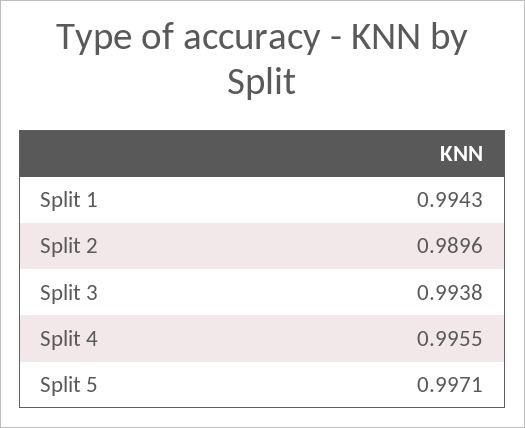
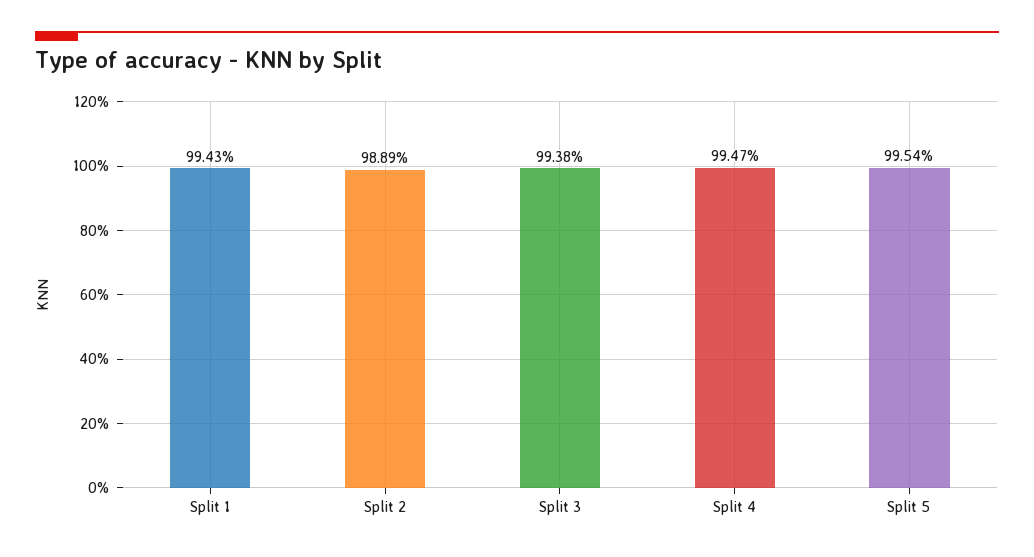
Split 2: 0.9896 -> 0.9889
Split 4: 0.9955 -> 0.9947
Split 5: 0.9971 -> 0.9954

